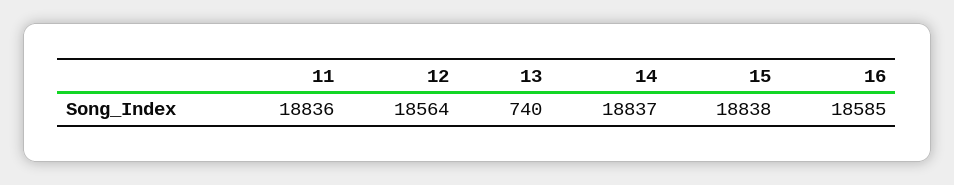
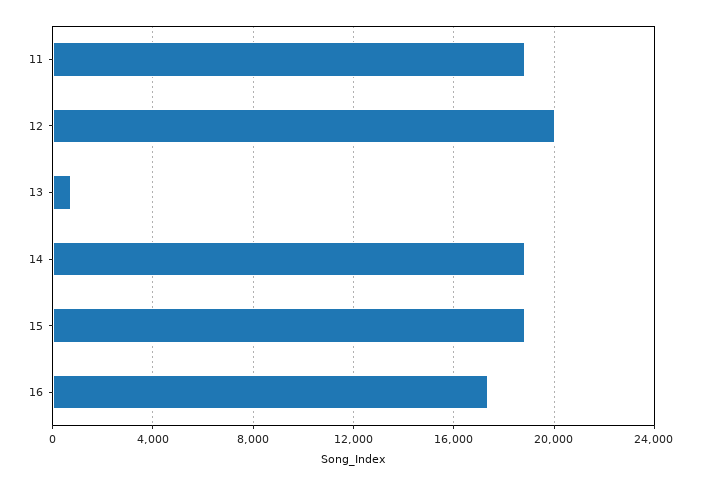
12: 18564 -> 20000
16: 18585 -> 17500

